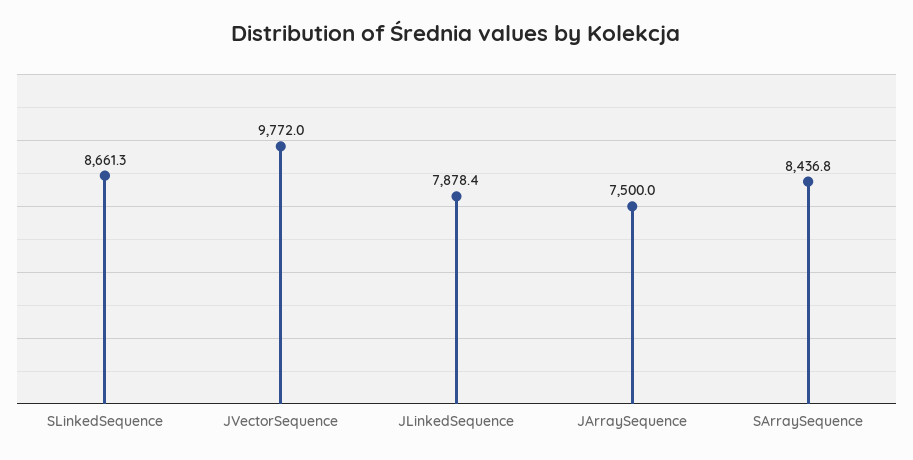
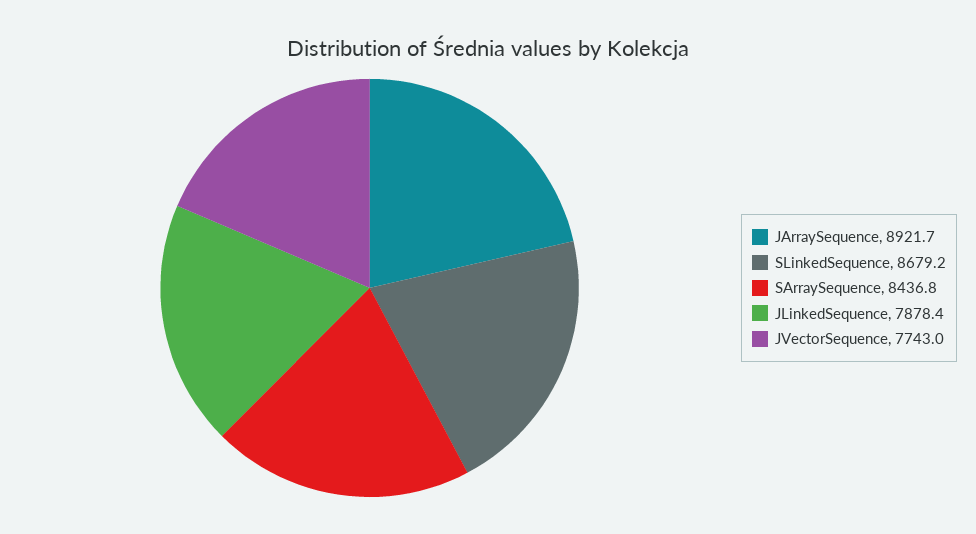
SLinkedSequence: 8661.3 -> 8679.2
JVectorSequence: 9772 -> 7743
JArraySequence: 7500 -> 8921.7

